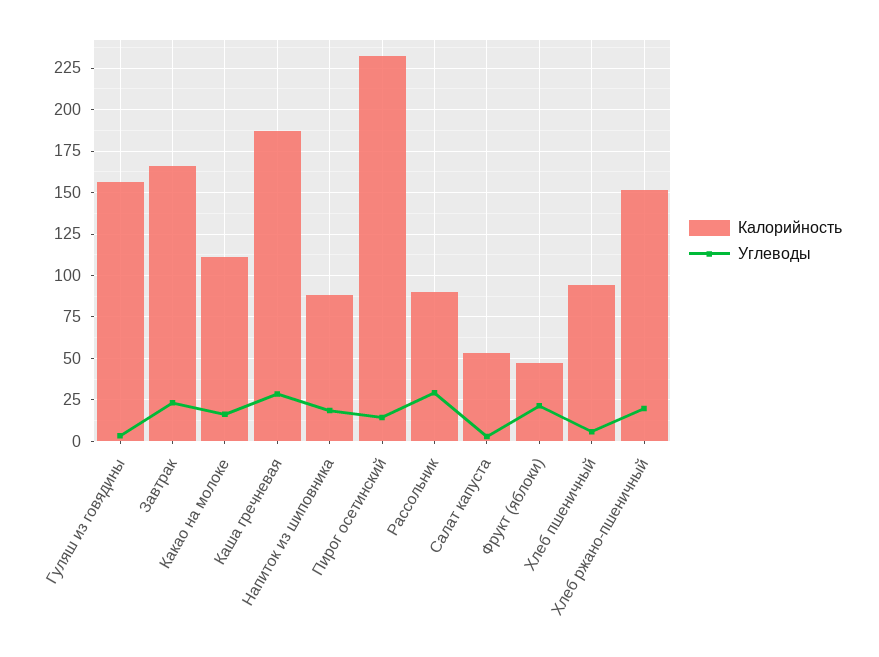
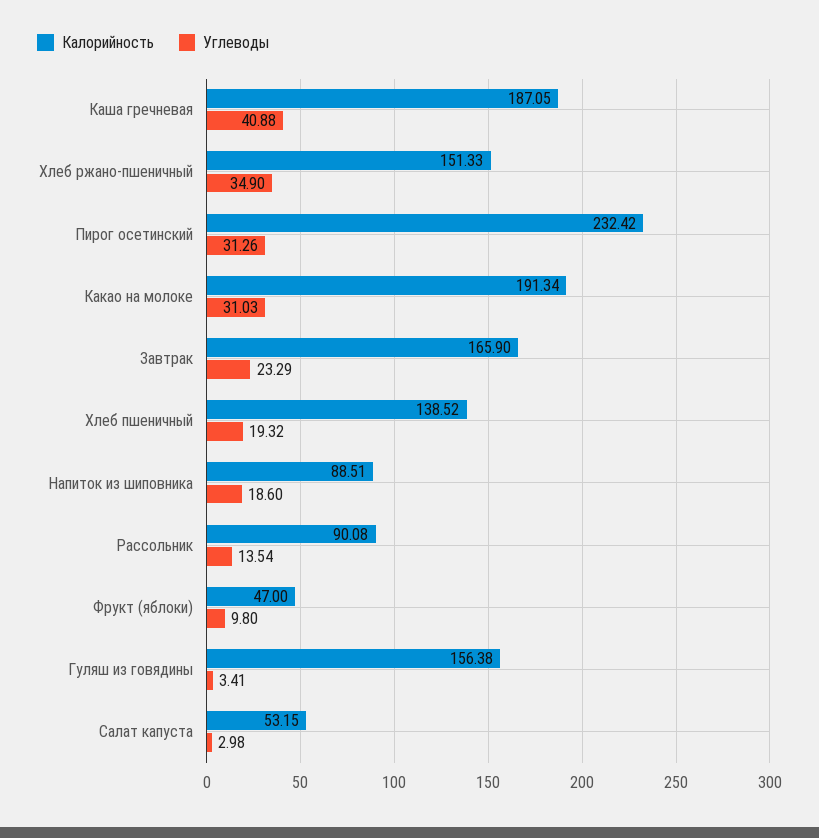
Калорийность, Какао на молоке: 110 -> 191.34
Углеводы, Какао на молоке: 15 -> 31.03
Углеводы, Каша гречневая: 30 -> 40.88
Углеводы, Пирог осетинский: 15 -> 31.26
Углеводы, Рассольник: 30 -> 13.54
Углеводы, Фрукт (яблоки): 20 -> 9.8
Калорийность, Хлеб пшеничный: 95 -> 138.52
Углеводы, Хлеб пшеничный: 5 -> 19.32
Углеводы, Хлеб ржано-пшеничный: 20 -> 34.9

